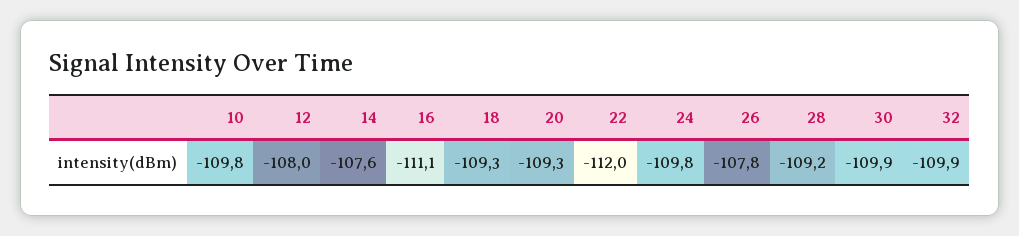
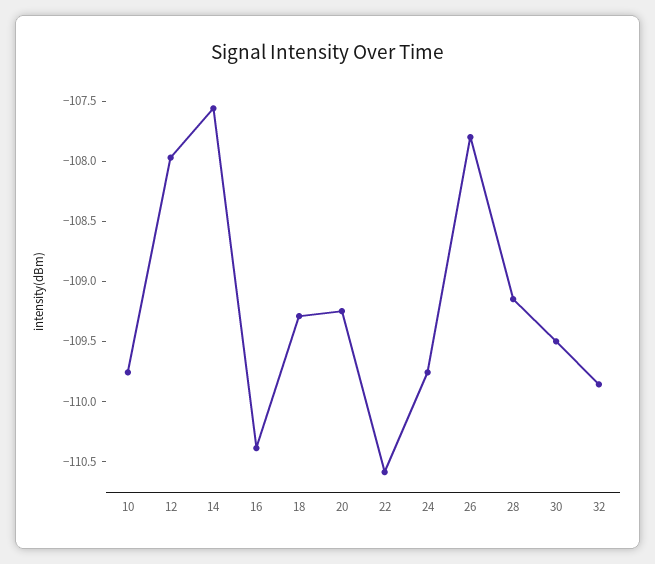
16: -111.1 -> -110.4
22: -112 -> -110.6
30: -109.9 -> -109.5

